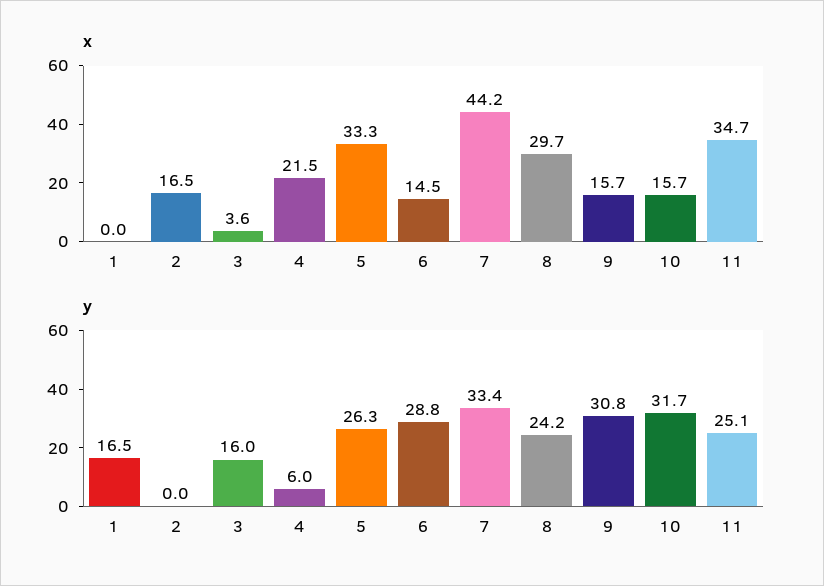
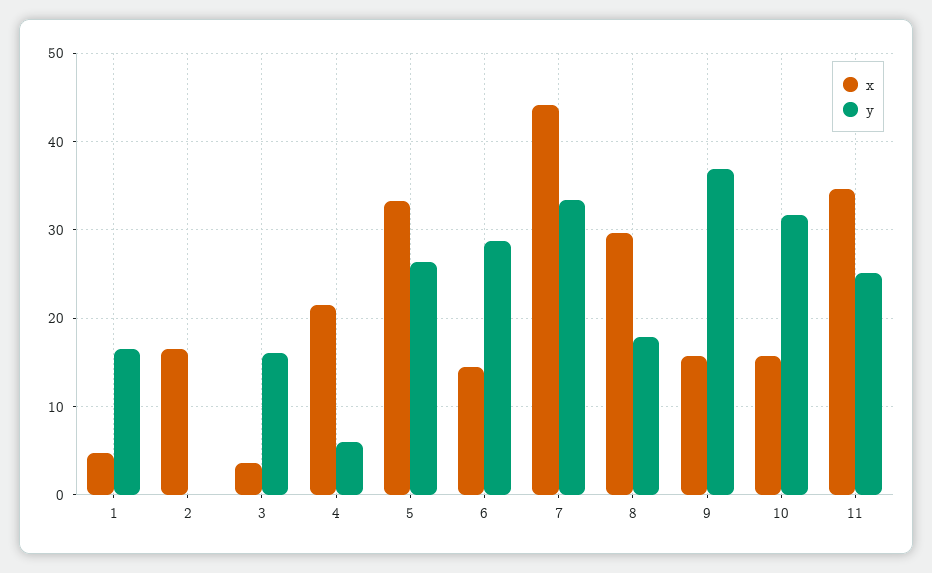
x, 1: 0 -> 5
y, 8: 24.2 -> 18
y, 9: 30.8 -> 37

